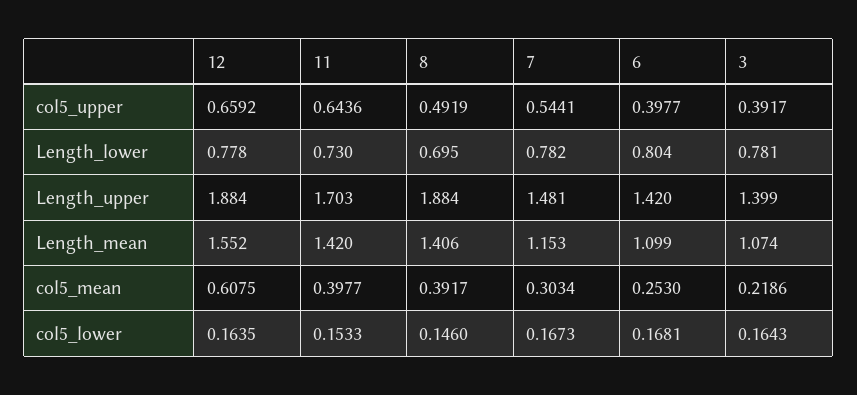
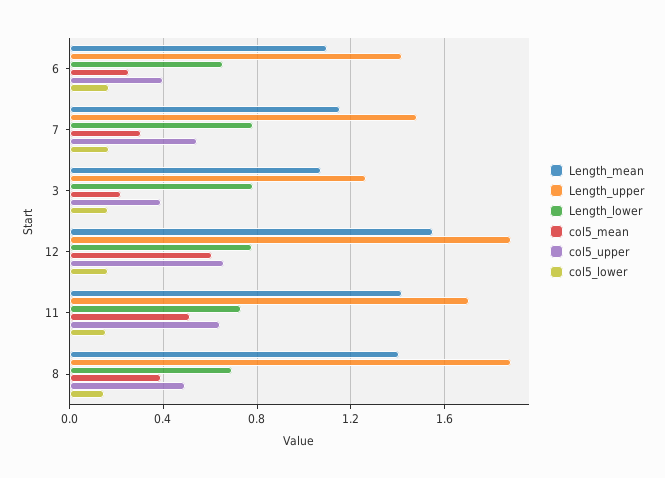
Length_lower, 6: 0.804 -> 0.65
Length_upper, 3: 1.399 -> 1.25
col5_mean, 11: 0.3977 -> 0.5

